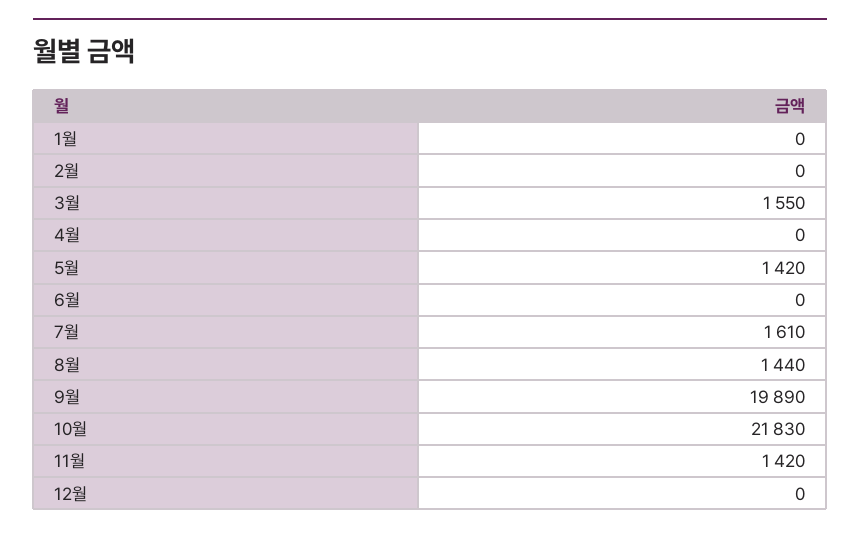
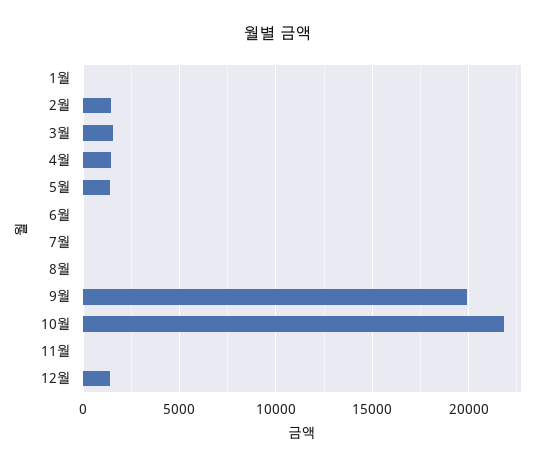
2월: 0 -> 1500
4월: 0 -> 1500
7월: 1610 -> 0
8월: 1440 -> 0
11월: 1420 -> 0
12월: 0 -> 1500

